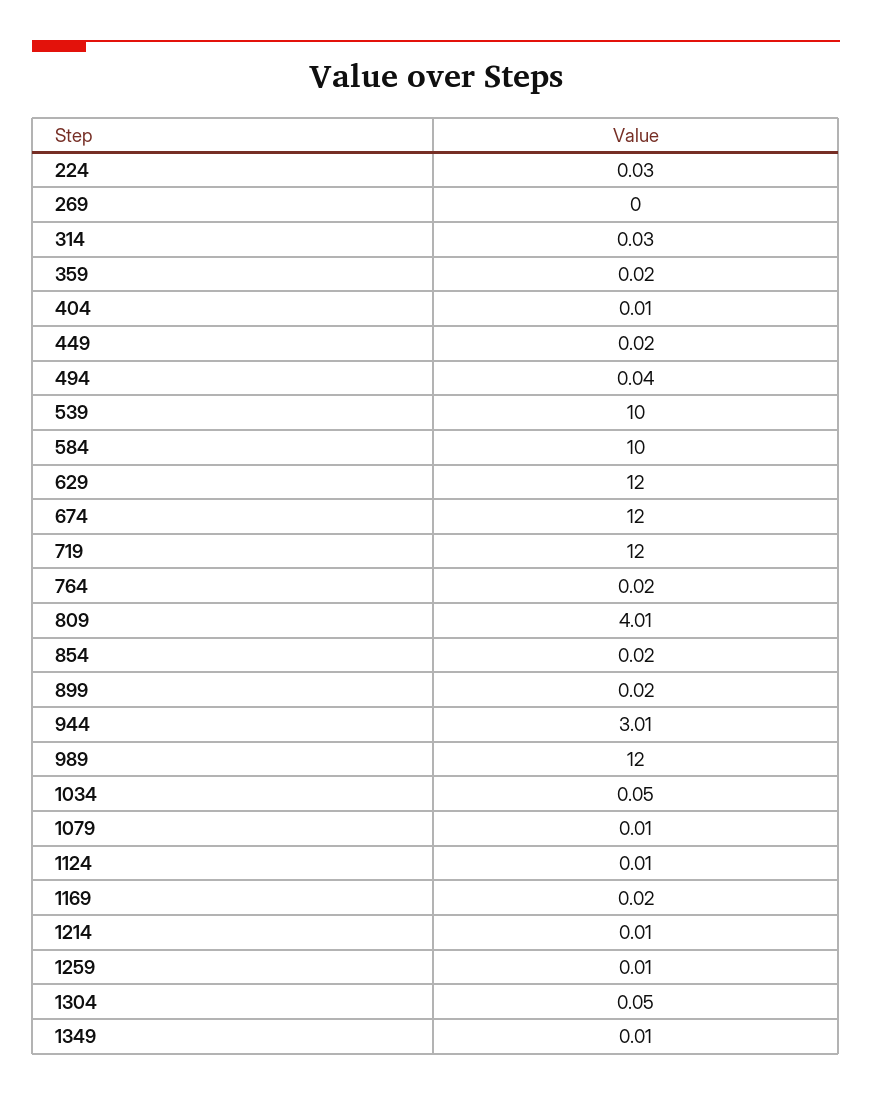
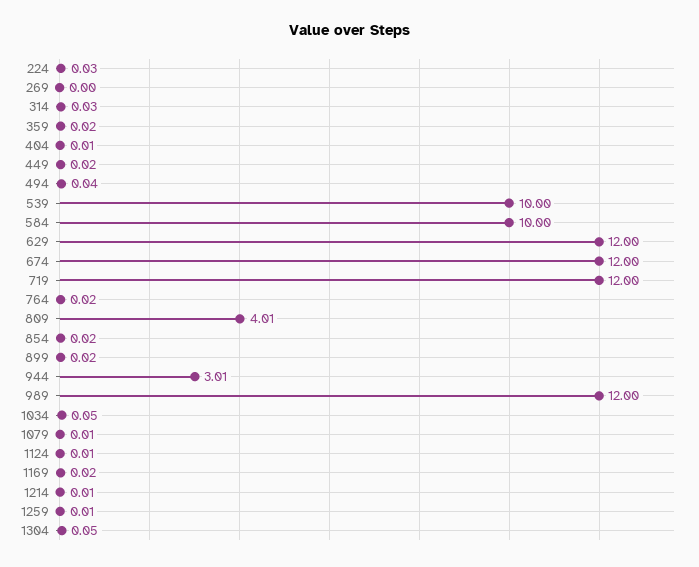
1349: 0.01 -> none

